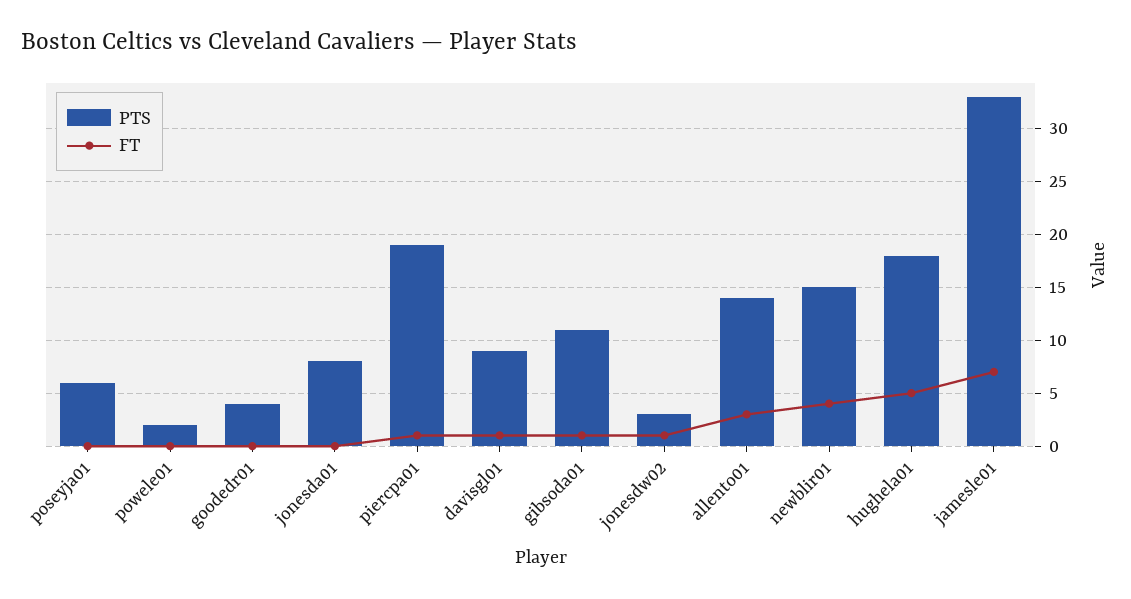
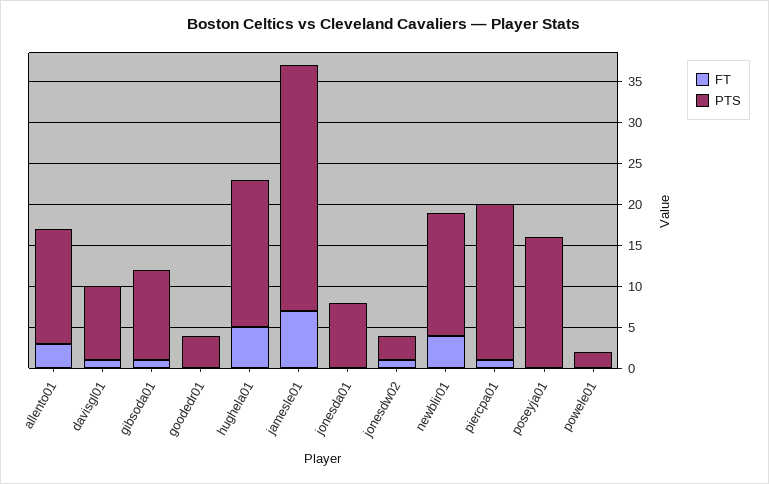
PTS, poseyja01: 6 -> 16
PTS, jamesle01: 33 -> 30

